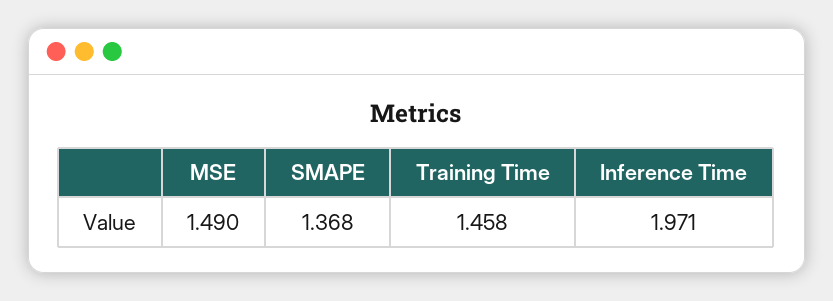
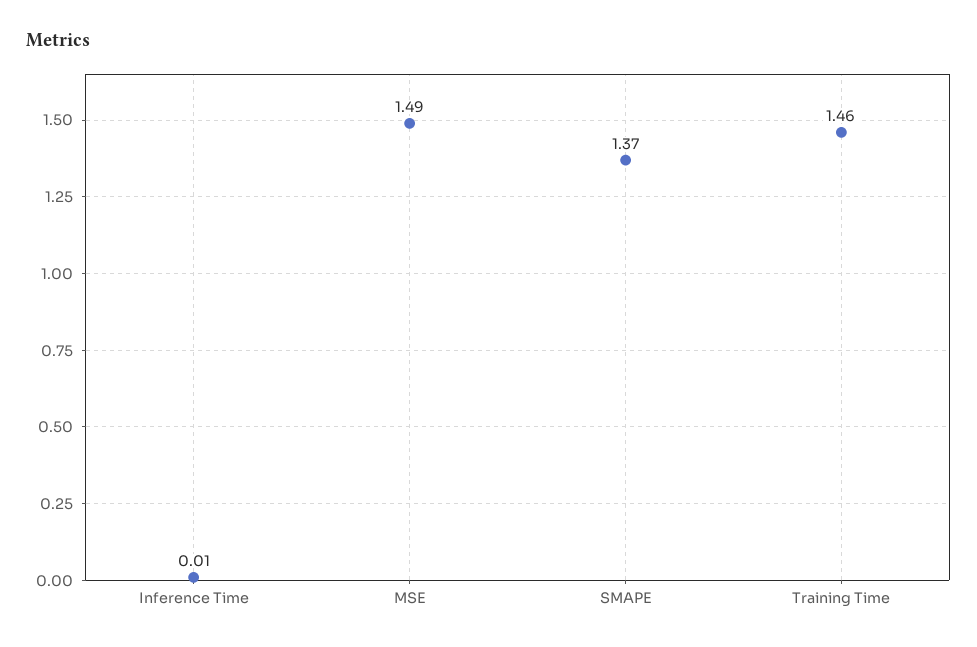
Inference Time: 1.971 -> 0.01

